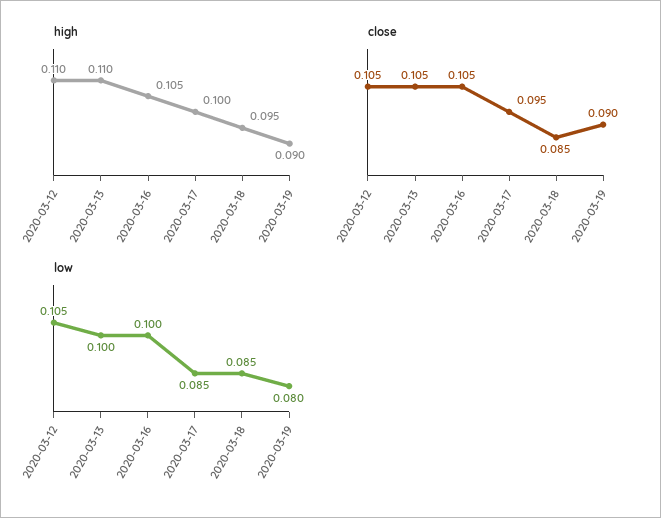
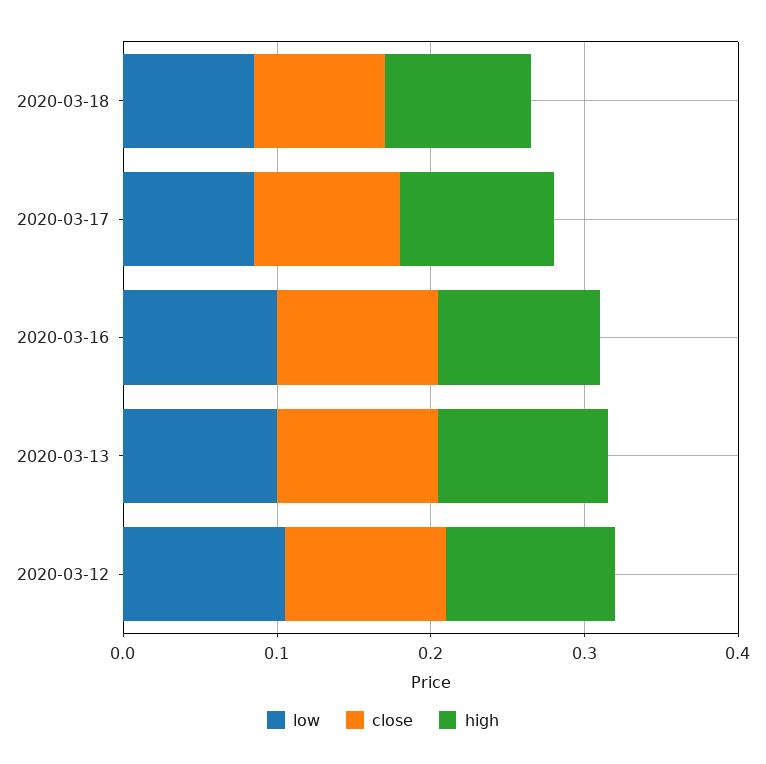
high, 2020-03-19: 0.09 -> none
close, 2020-03-19: 0.09 -> none
low, 2020-03-19: 0.08 -> none

